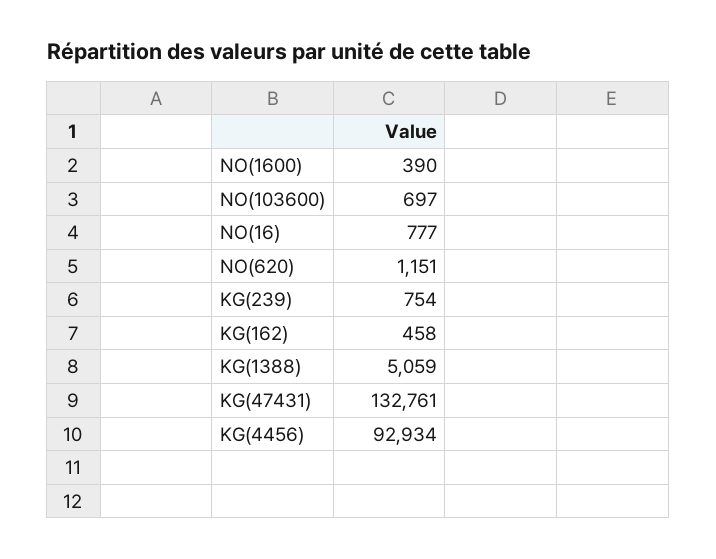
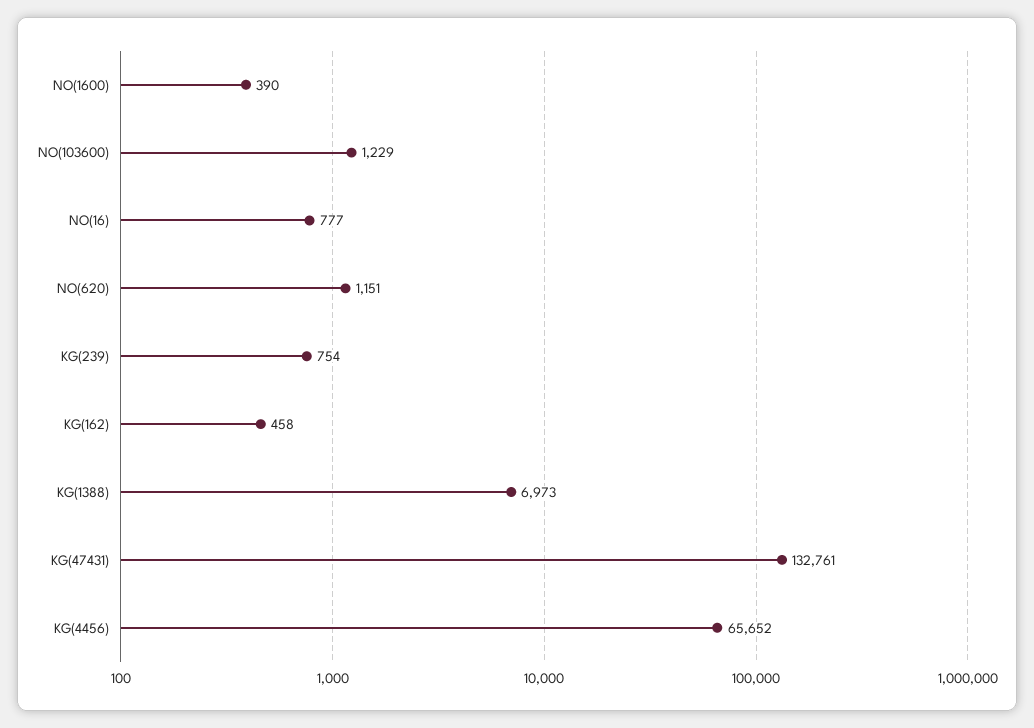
NO(103600): 697 -> 1229
KG(1388): 5059 -> 6973
KG(4456): 92934 -> 65652

